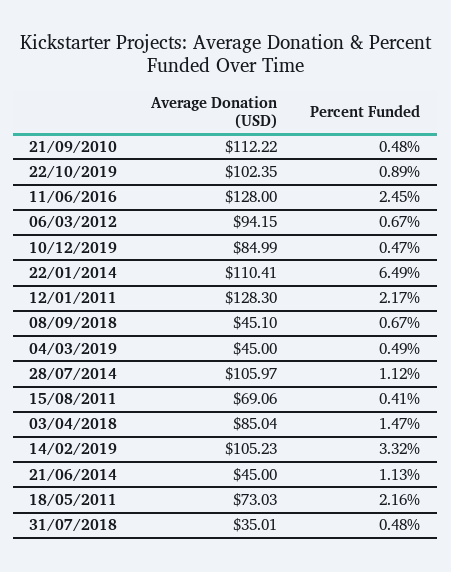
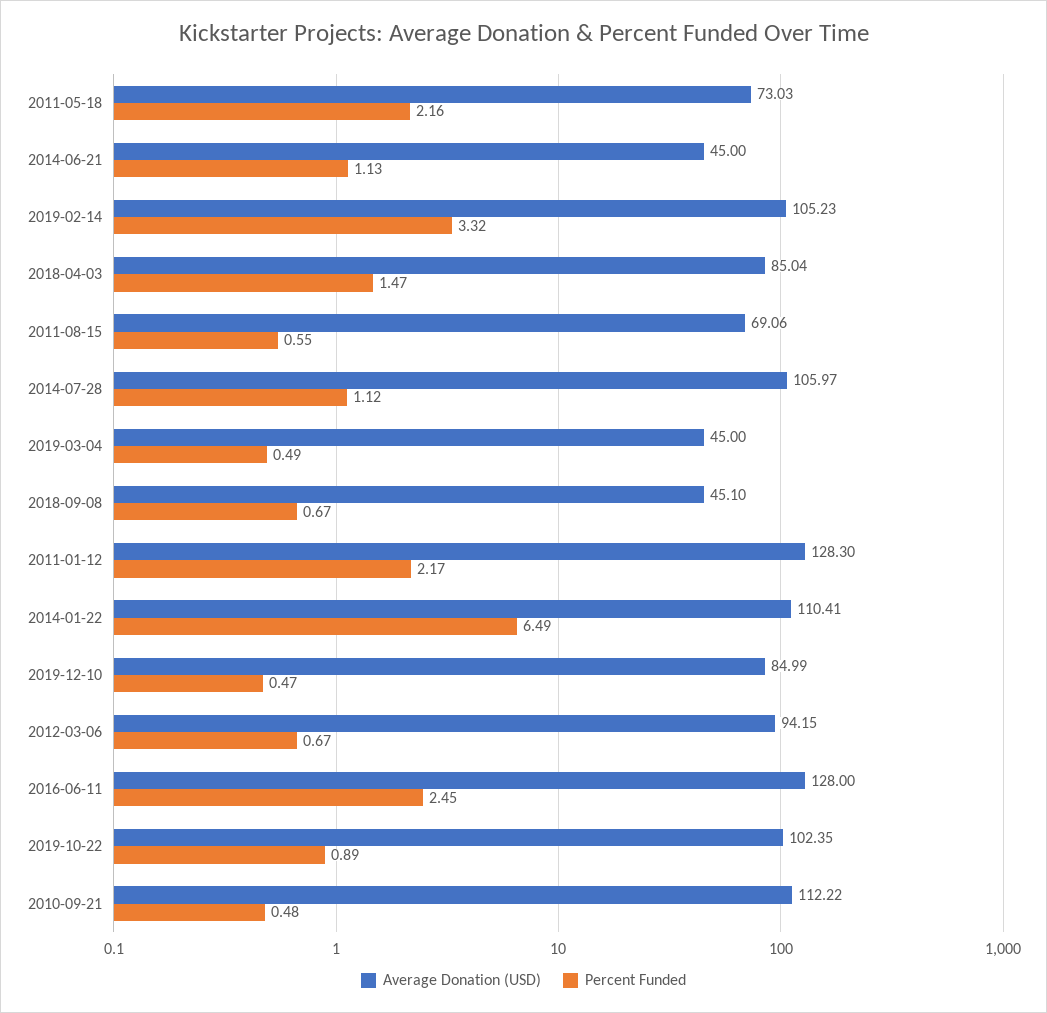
Percent Funded, 15/08/2011: 0.41 -> 0.55
Average Donation (USD), 31/07/2018: 35.01 -> none
Percent Funded, 31/07/2018: 0.48 -> none

